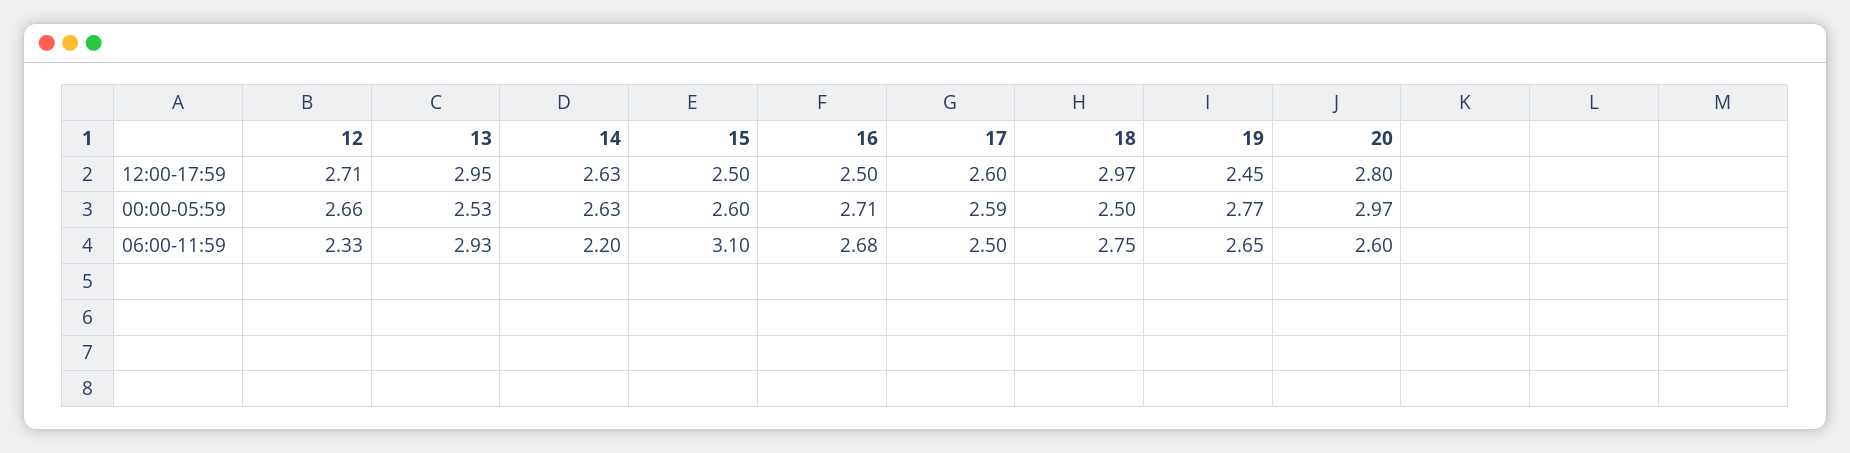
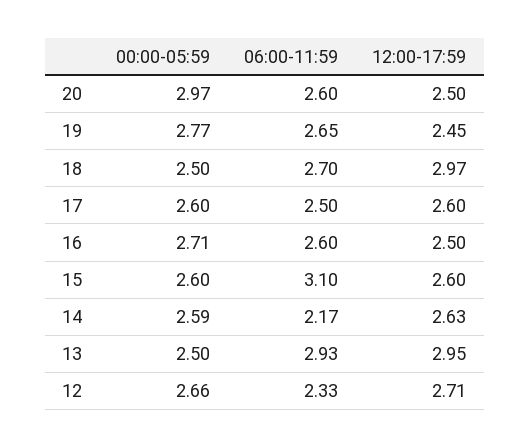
15, 12:00-17:59: 2.5 -> 2.6
20, 12:00-17:59: 2.8 -> 2.5
13, 00:00-05:59: 2.53 -> 2.5
14, 00:00-05:59: 2.63 -> 2.59
17, 00:00-05:59: 2.59 -> 2.6
14, 06:00-11:59: 2.2 -> 2.17
16, 06:00-11:59: 2.68 -> 2.6
18, 06:00-11:59: 2.75 -> 2.7

